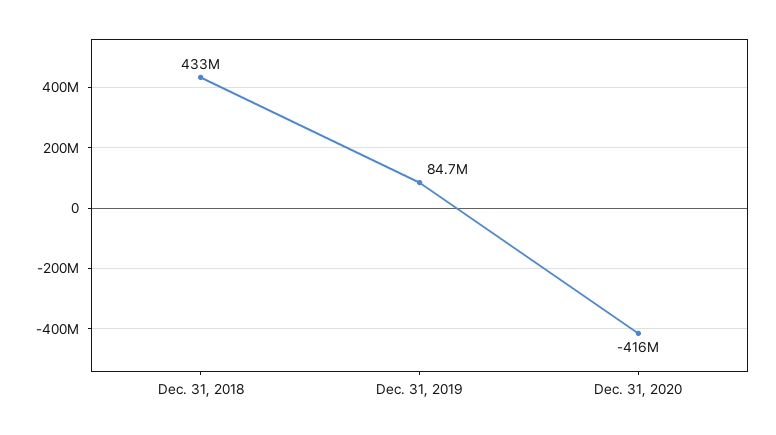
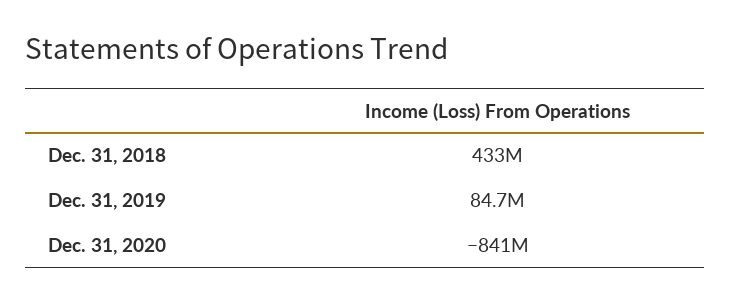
Dec. 31, 2020: -416000000 -> -841000000

